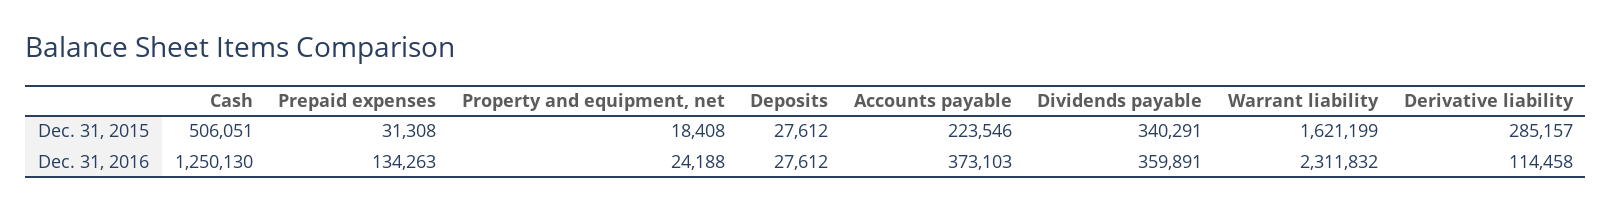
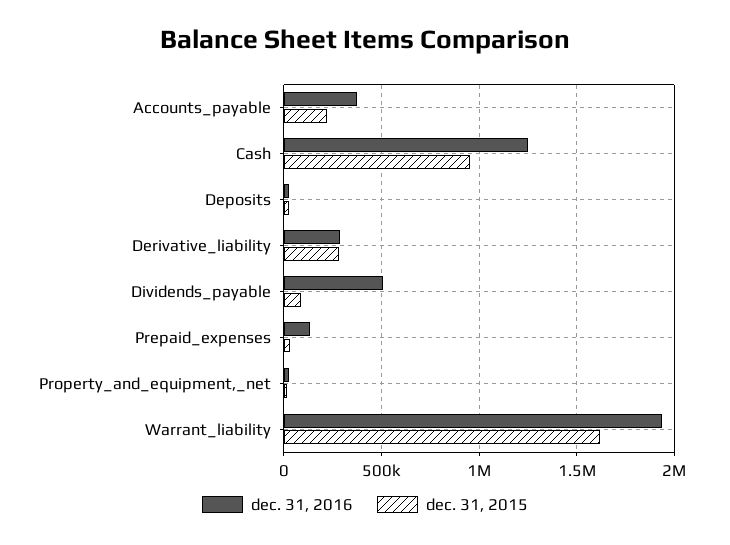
Dec. 31, 2015, Cash: 506051 -> 950000
Dec. 31, 2015, Dividends payable: 340291 -> 100000
Dec. 31, 2016, Dividends payable: 359891 -> 500000
Dec. 31, 2016, Warrant liability: 2311832 -> 1950000
Dec. 31, 2016, Derivative liability: 114458 -> 300000

